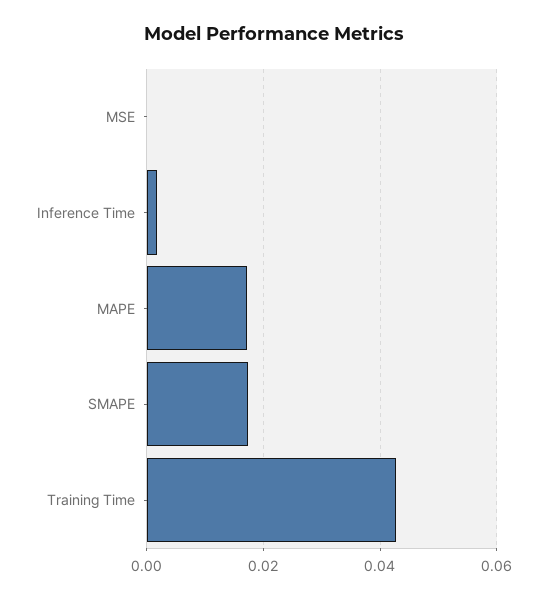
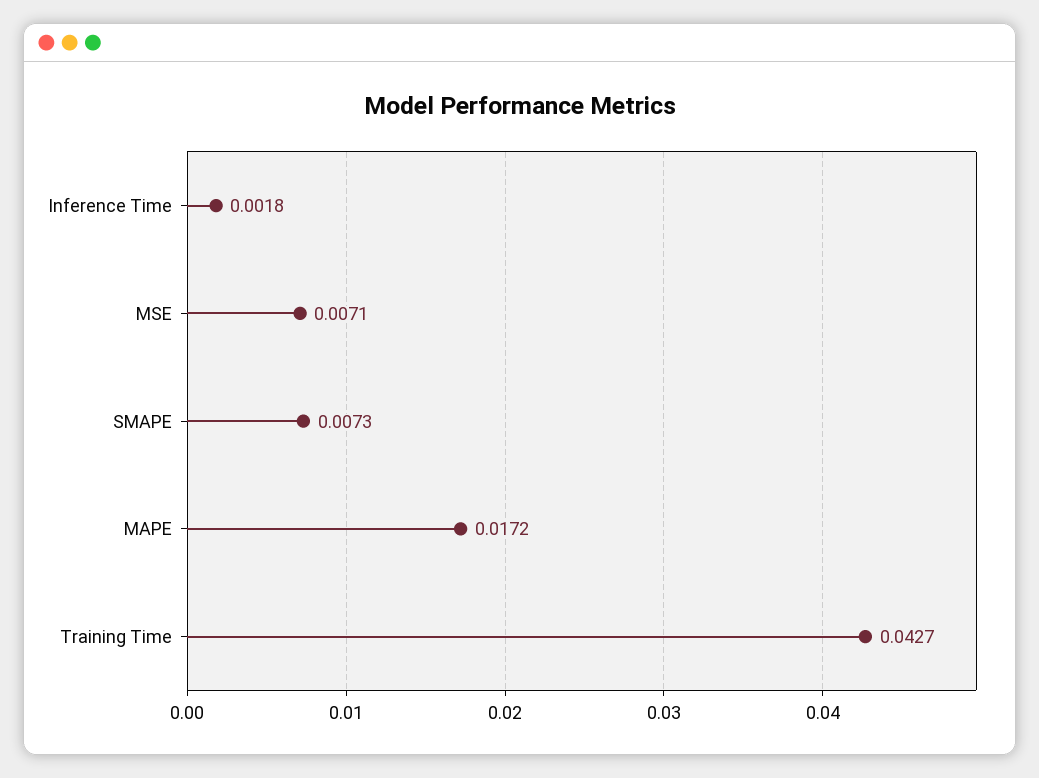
MSE: 0 -> 0.0071
SMAPE: 0.018 -> 0.0073

